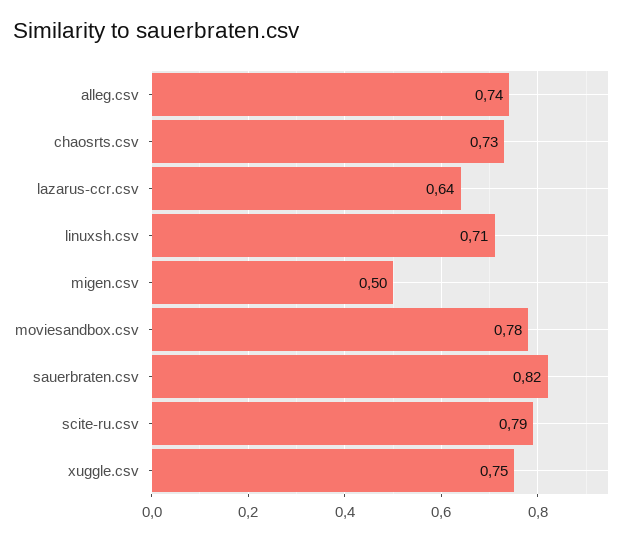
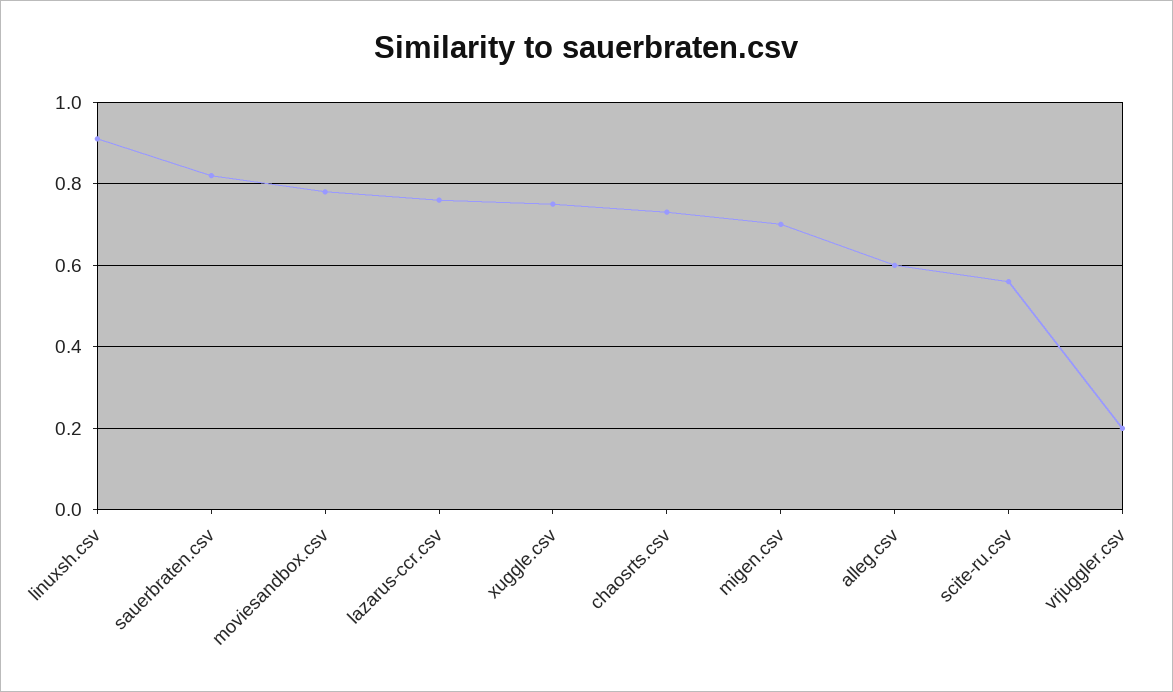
alleg.csv: 0.74 -> 0.6
lazarus-ccr.csv: 0.64 -> 0.75
linuxsh.csv: 0.71 -> 0.9
migen.csv: 0.5 -> 0.7
scite-ru.csv: 0.79 -> 0.55
vrjuggler.csv: none -> 0.2

